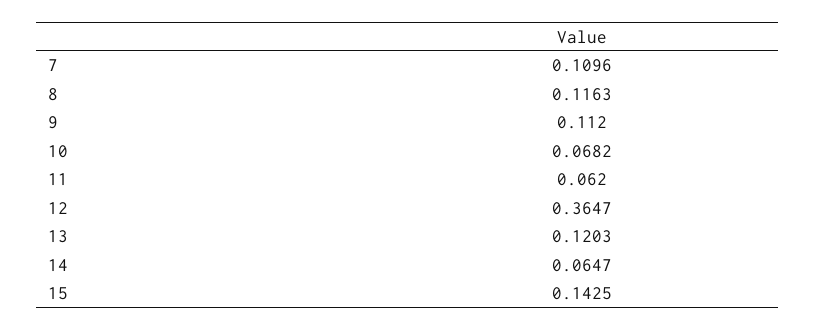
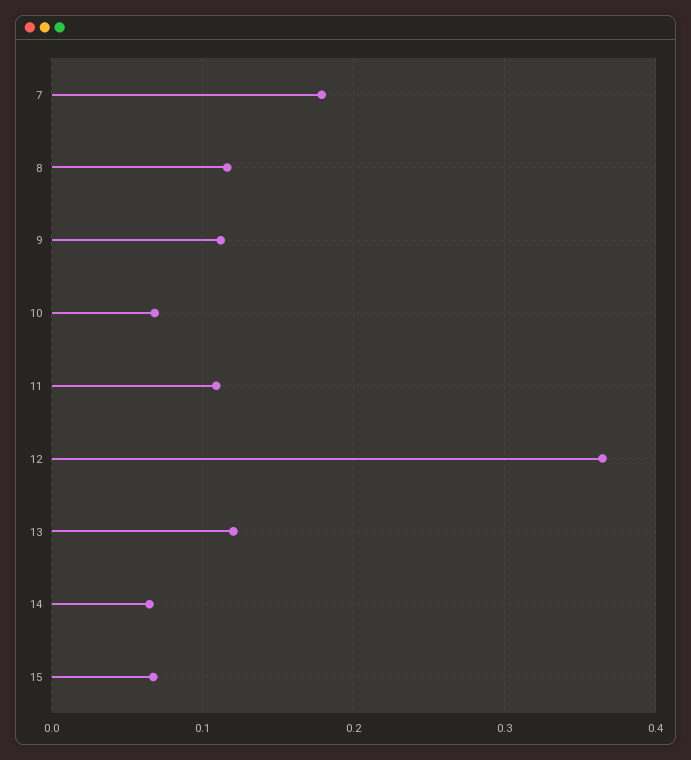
7: 0.1096 -> 0.18
11: 0.062 -> 0.11
15: 0.1425 -> 0.07

